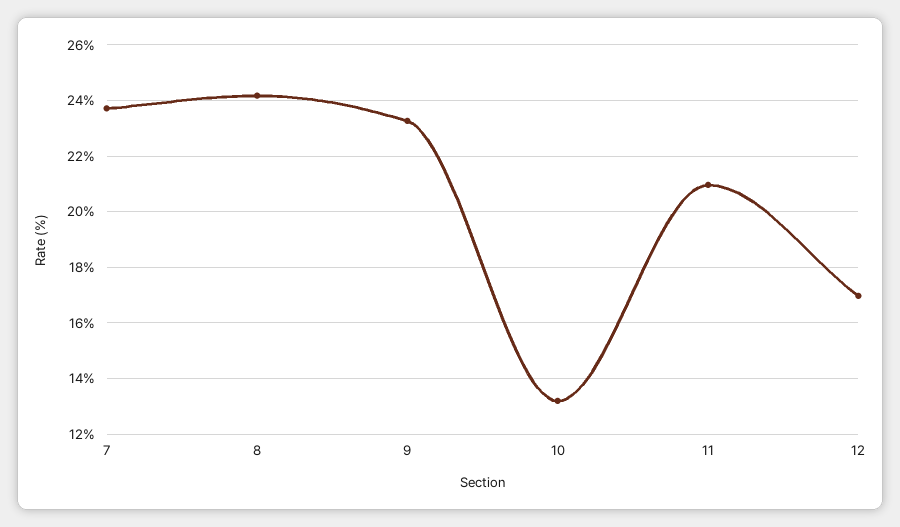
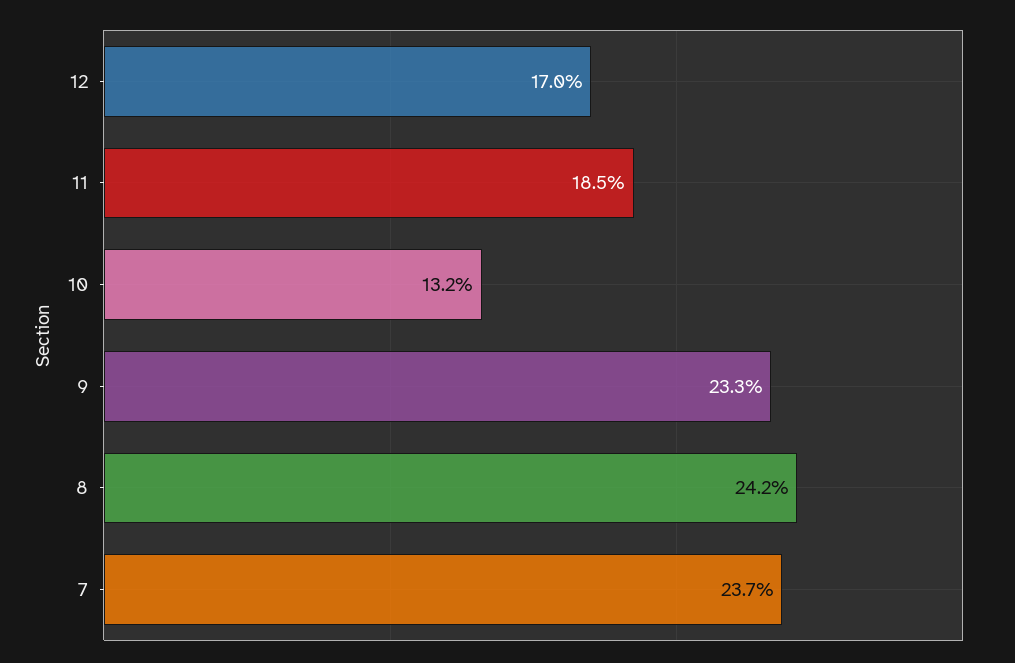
11: 21 -> 18.5

